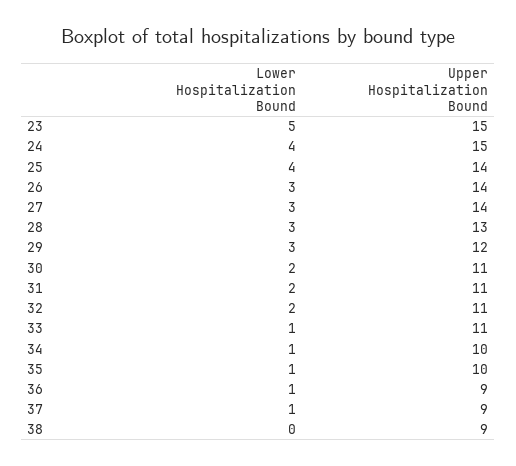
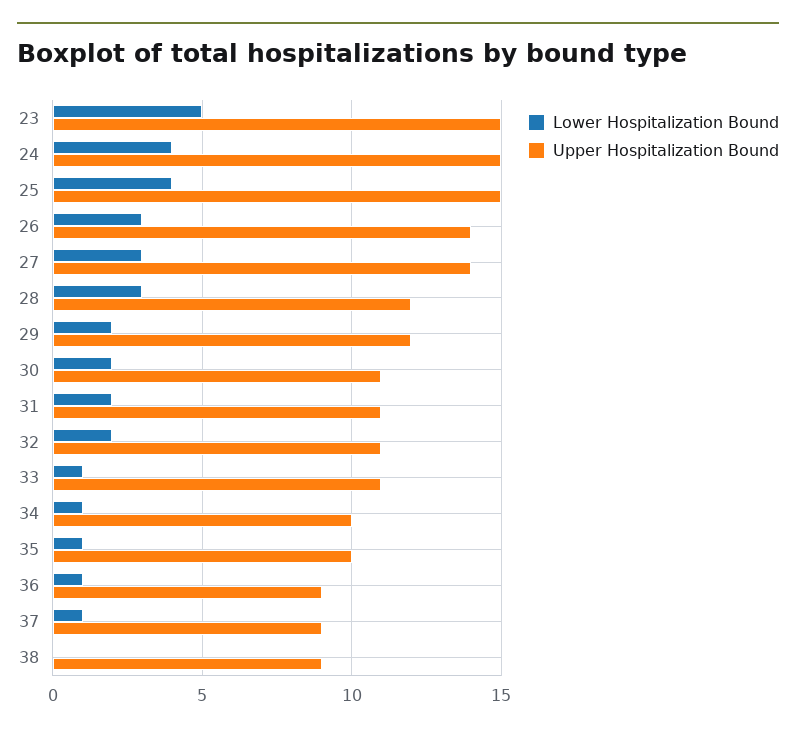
Upper Hospitalization Bound, 25: 14 -> 15
Upper Hospitalization Bound, 28: 13 -> 12
Lower Hospitalization Bound, 29: 3 -> 2

